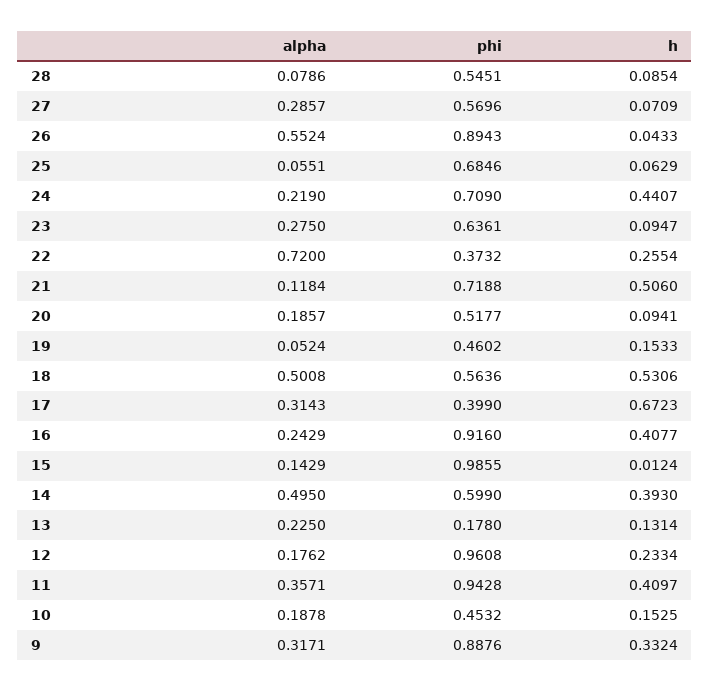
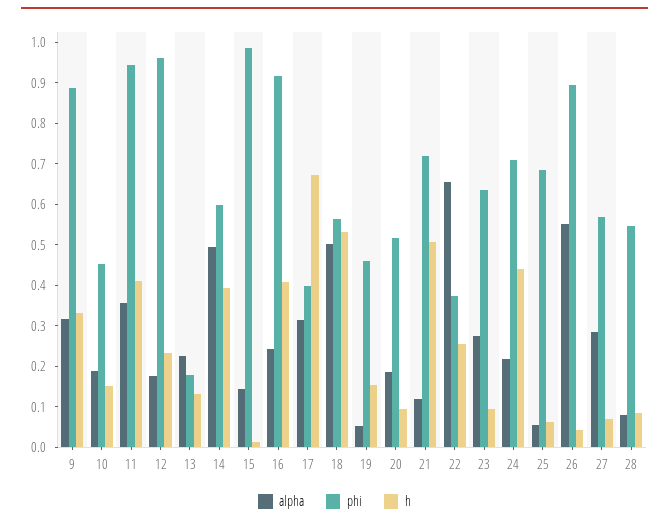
alpha, 22: 0.72 -> 0.66

